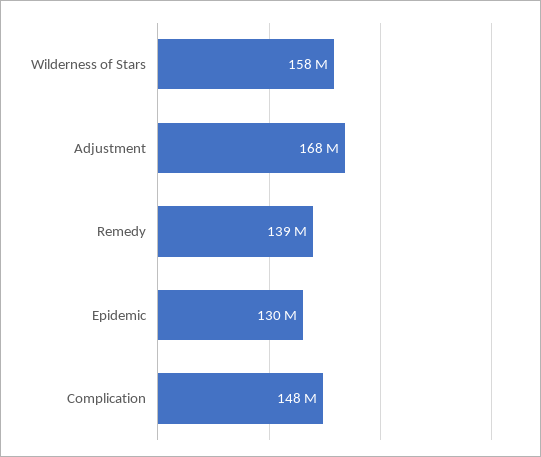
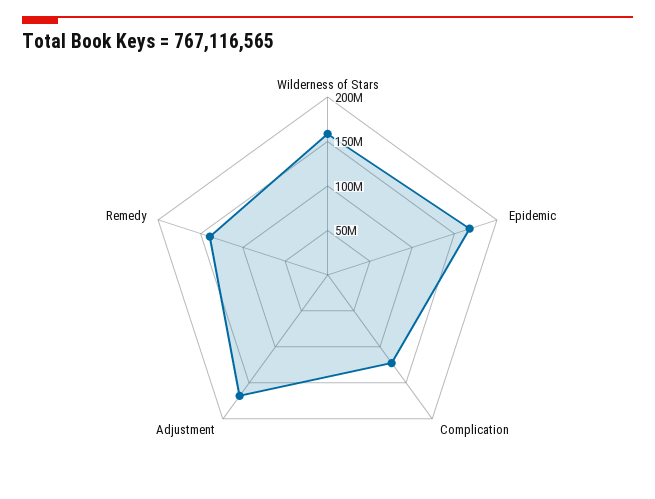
Epidemic: 130000000 -> 170000000
Complication: 148000000 -> 120000000

